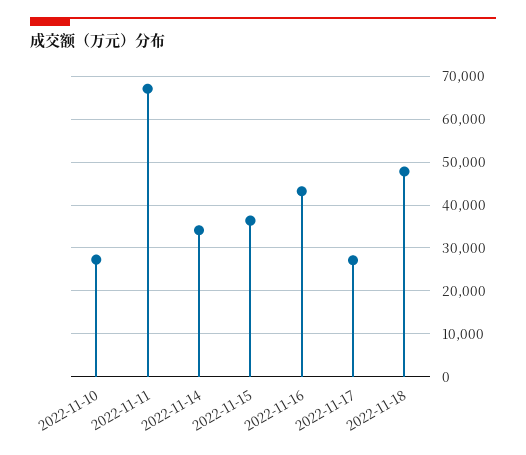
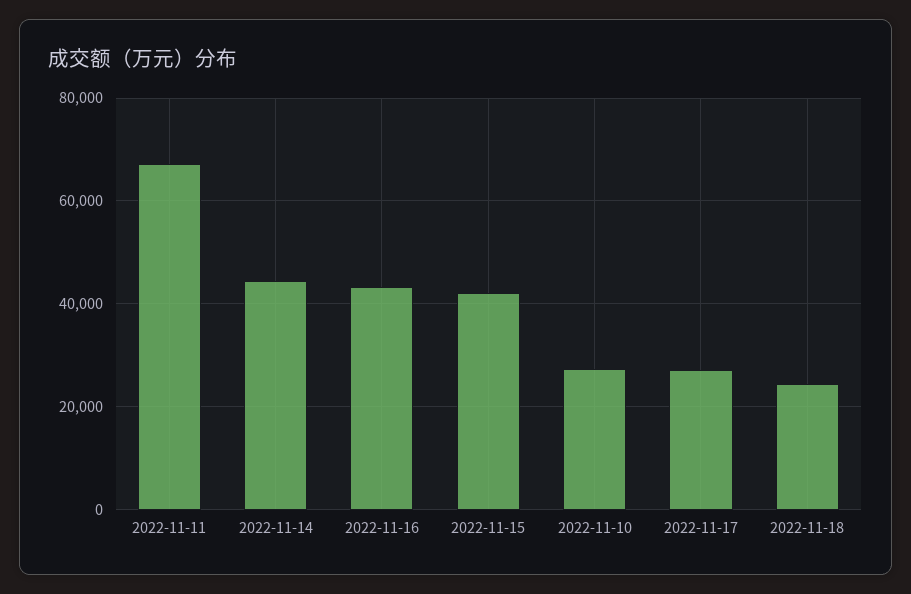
2022-11-14: 34000 -> 44000
2022-11-15: 36000 -> 42000
2022-11-18: 48000 -> 24000

